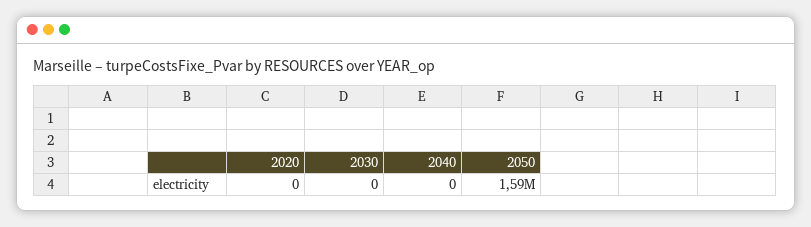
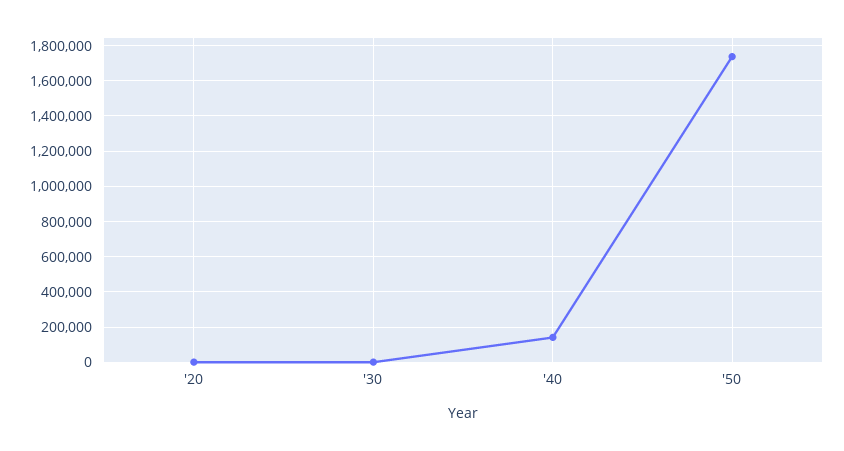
2040: 0 -> 150000
2050: 1590000 -> 1750000

